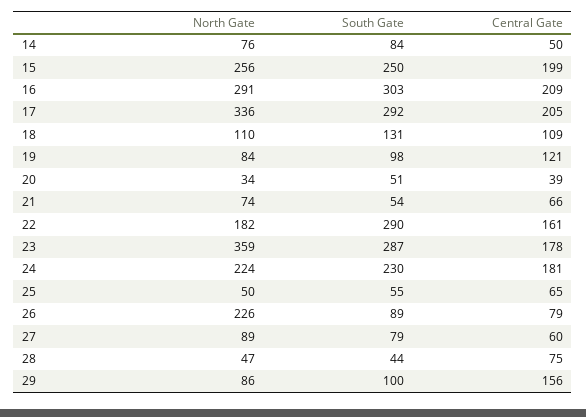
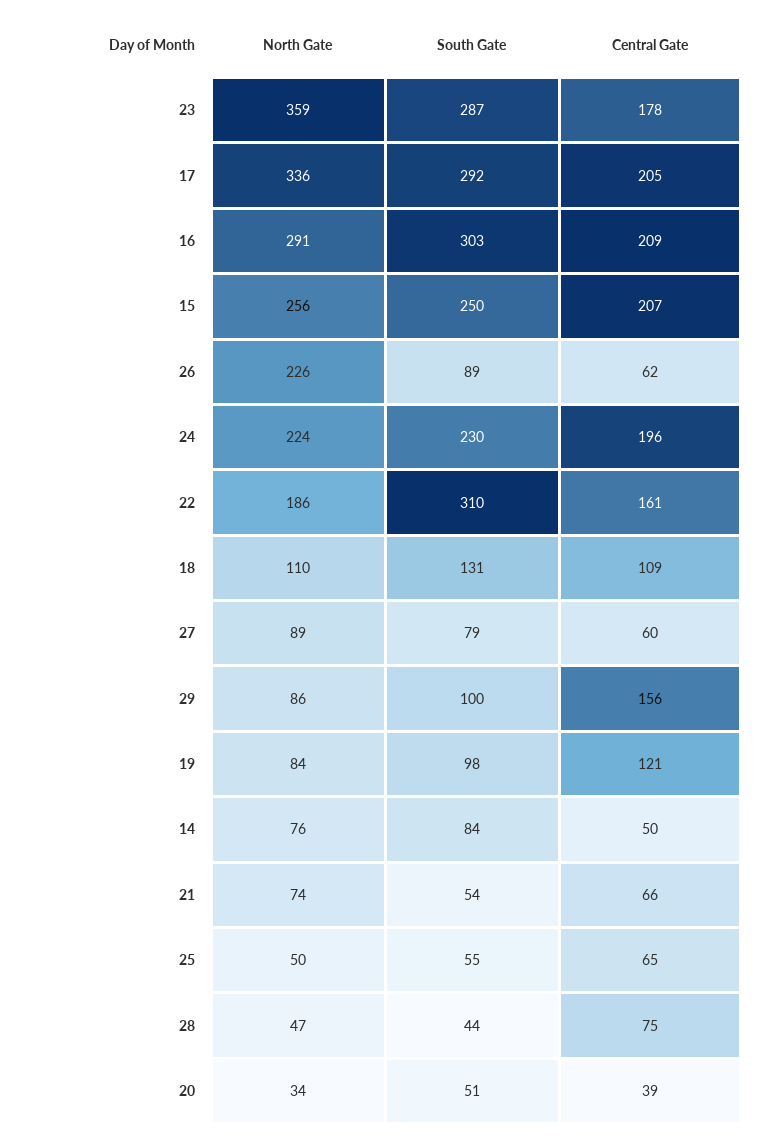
Central Gate, 15: 199 -> 207
North Gate, 22: 182 -> 186
South Gate, 22: 290 -> 310
Central Gate, 24: 181 -> 196
Central Gate, 26: 79 -> 62

